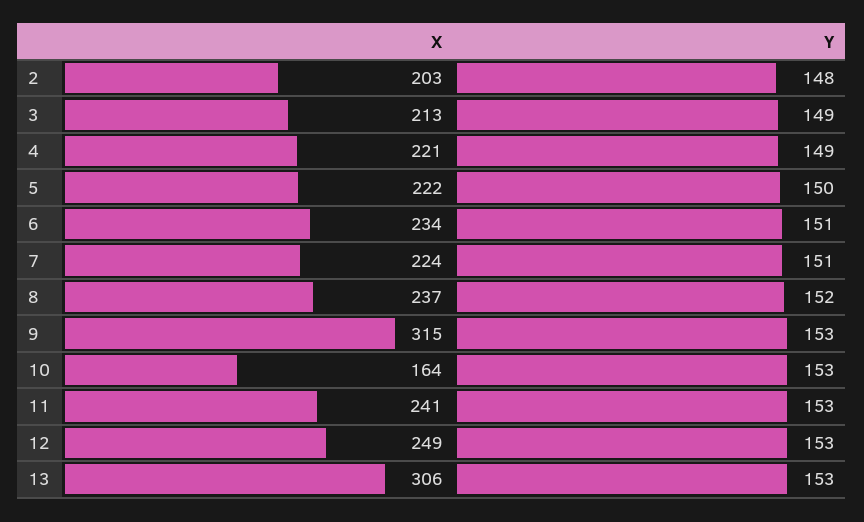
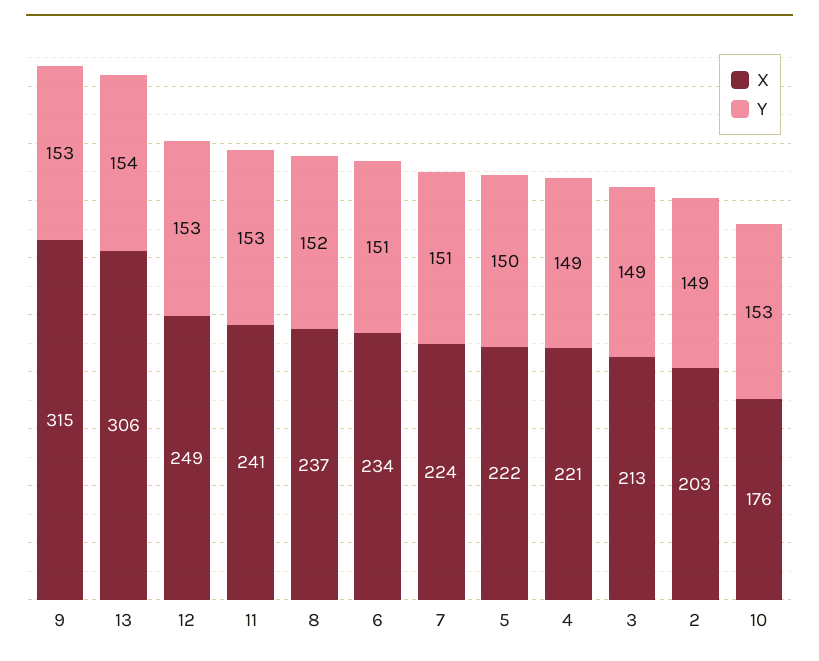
Y, 2: 148 -> 149
X, 10: 164 -> 176
Y, 13: 153 -> 154

